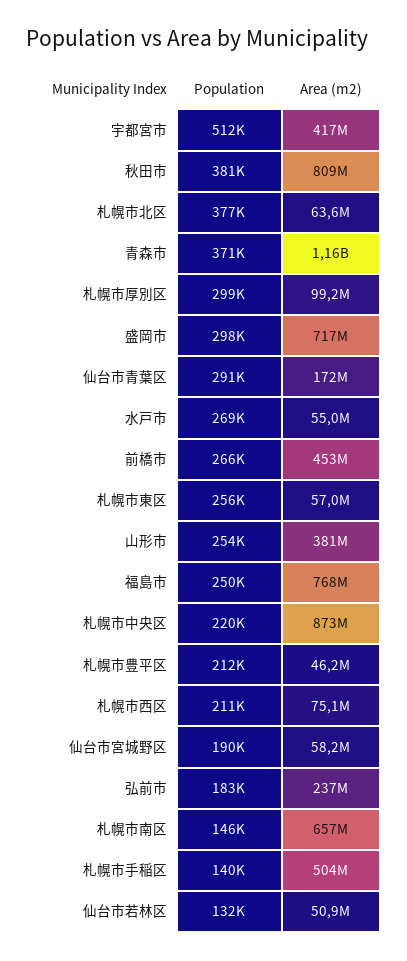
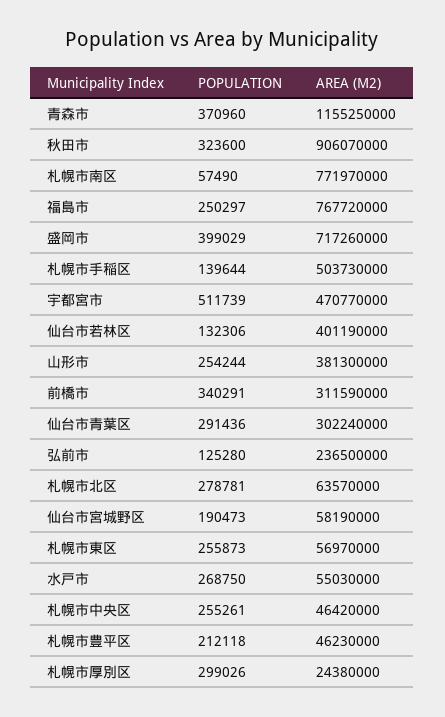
Area (m2), 宇都宮市: 417000000 -> 470770000
Population, 秋田市: 381000 -> 323600
Area (m2), 秋田市: 809000000 -> 906070000
Population, 札幌市北区: 377000 -> 278781
Area (m2), 札幌市厚別区: 99200000 -> 24380000
Population, 盛岡市: 298000 -> 399029
Area (m2), 仙台市青葉区: 172000000 -> 302240000
Population, 前橋市: 266000 -> 340291
Area (m2), 前橋市: 453000000 -> 311590000
Population, 札幌市中央区: 220000 -> 255261
Area (m2), 札幌市中央区: 873000000 -> 46420000
Population, 札幌市西区: 211000 -> none
Area (m2), 札幌市西区: 75100000 -> none
Population, 弘前市: 183000 -> 125280
Population, 札幌市南区: 146000 -> 57490
Area (m2), 札幌市南区: 657000000 -> 771970000
Area (m2), 仙台市若林区: 50900000 -> 401190000

